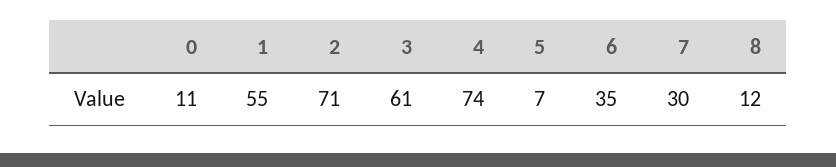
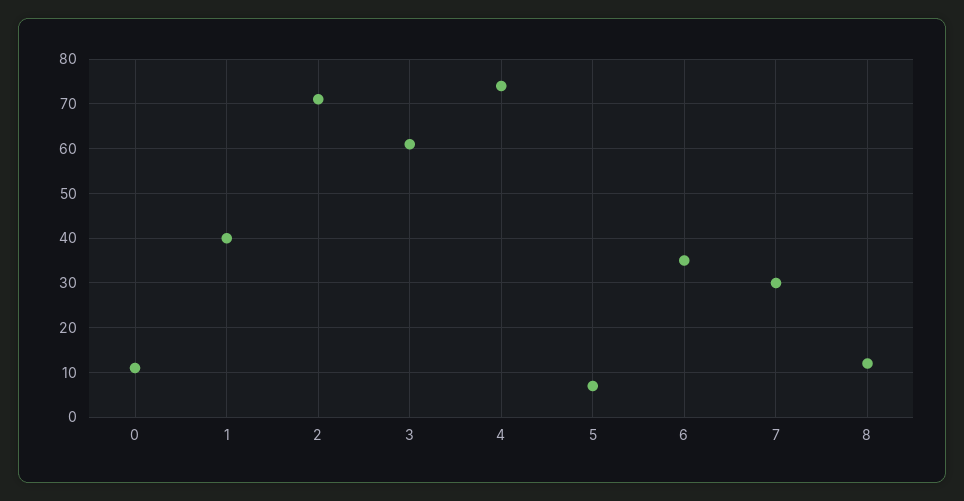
1: 55 -> 40

